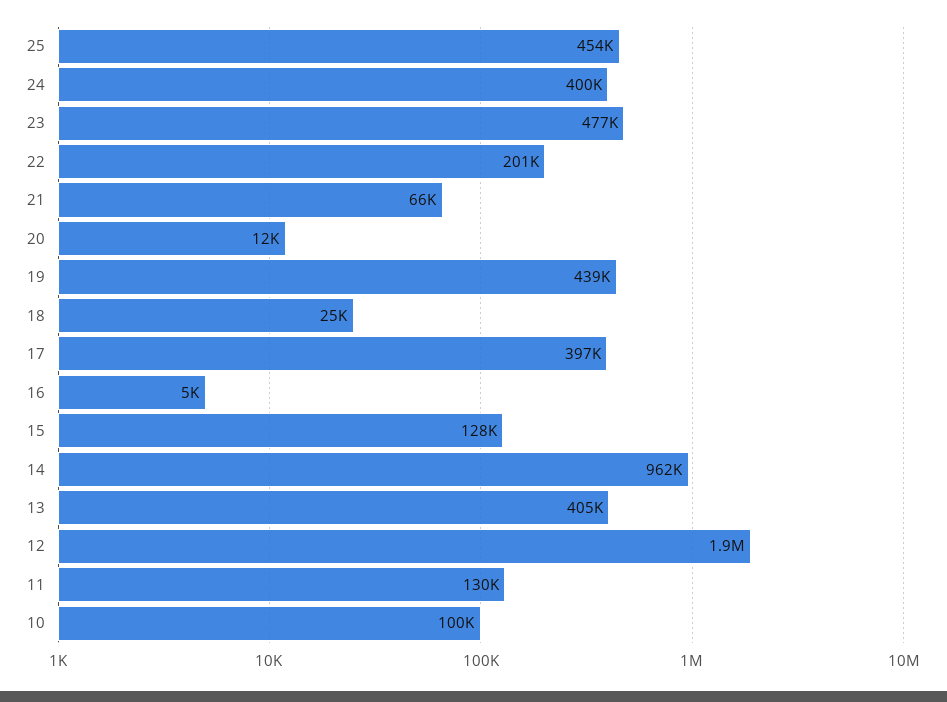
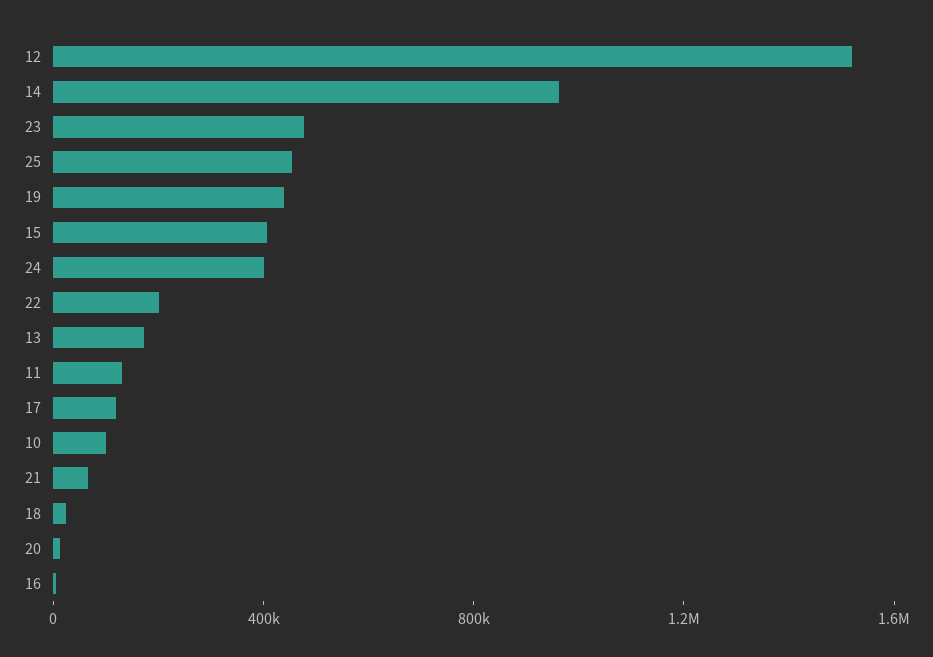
17: 397000 -> 100000
15: 128000 -> 400000
13: 405000 -> 200000
12: 1900000 -> 1500000

